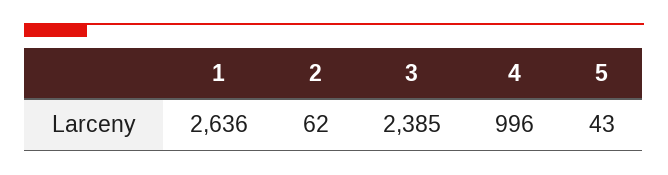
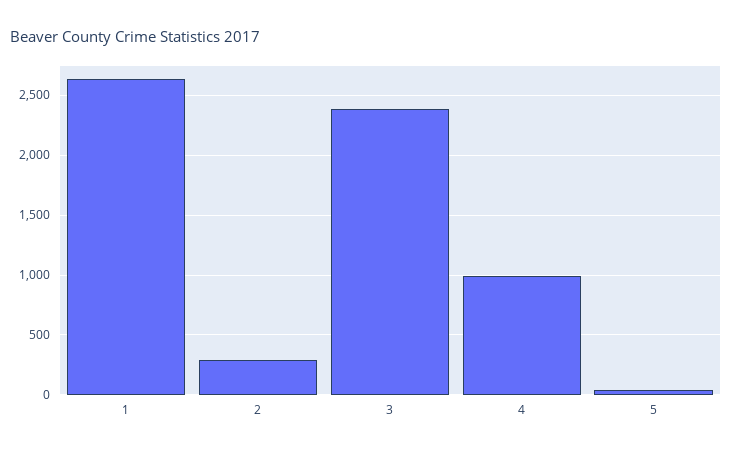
2: 62 -> 300

